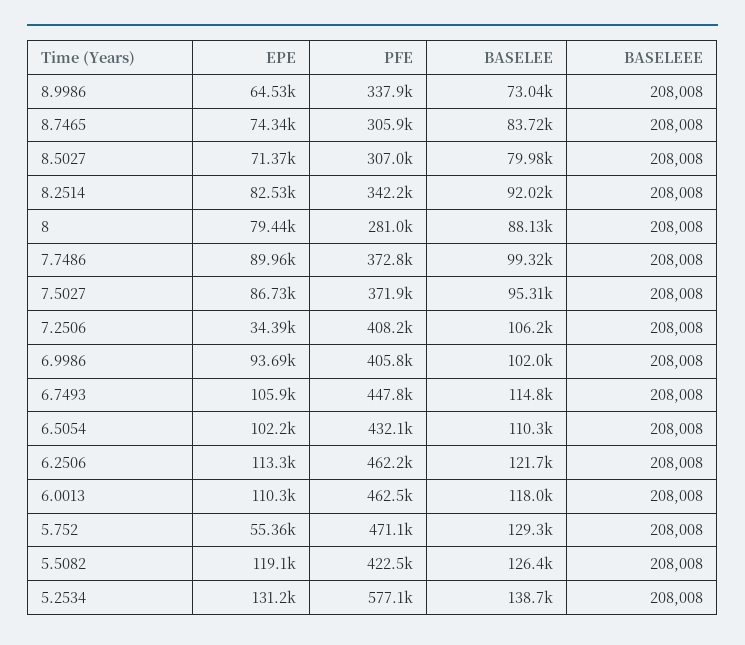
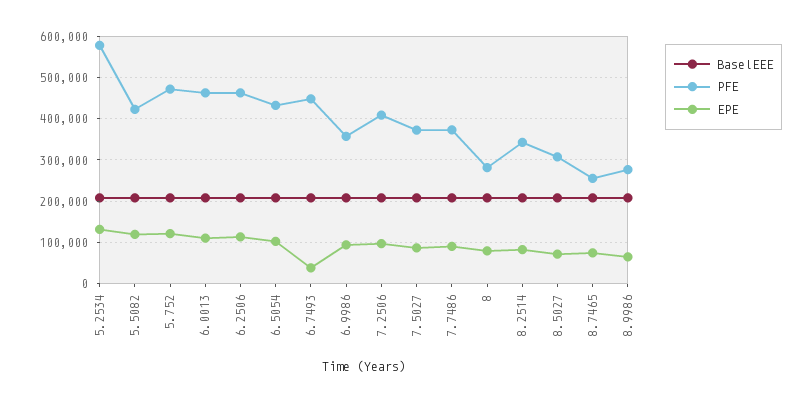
PFE, 8.9986: 337900 -> 280000
BASELEE, 8.9986: 73040 -> none
PFE, 8.7465: 305900 -> 260000
BASELEE, 8.7465: 83720 -> none
BASELEE, 8.5027: 79980 -> none
BASELEE, 8.2514: 92020 -> none
BASELEE, 8: 88130 -> none
BASELEE, 7.7486: 99320 -> none
BASELEE, 7.5027: 95310 -> none
EPE, 7.2506: 34390 -> 100000
BASELEE, 7.2506: 106200 -> none
PFE, 6.9986: 405800 -> 360000
BASELEE, 6.9986: 102000 -> none
EPE, 6.7493: 105900 -> 40000
BASELEE, 6.7493: 114800 -> none
BASELEE, 6.5054: 110300 -> none
BASELEE, 6.2506: 121700 -> none
BASELEE, 6.0013: 118000 -> none
EPE, 5.752: 55360 -> 120000
BASELEE, 5.752: 129300 -> none
BASELEE, 5.5082: 126400 -> none
BASELEE, 5.2534: 138700 -> none

